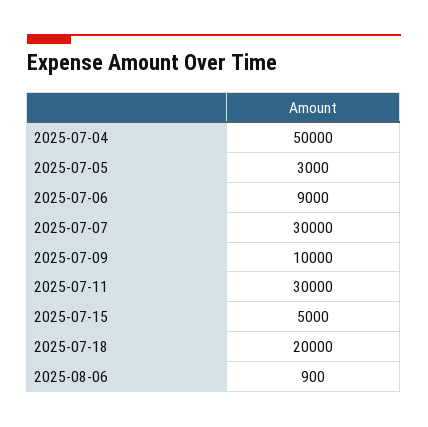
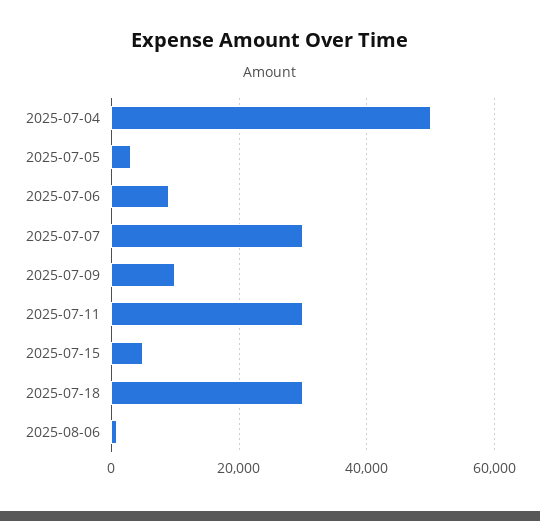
2025-07-18: 20000 -> 30000

